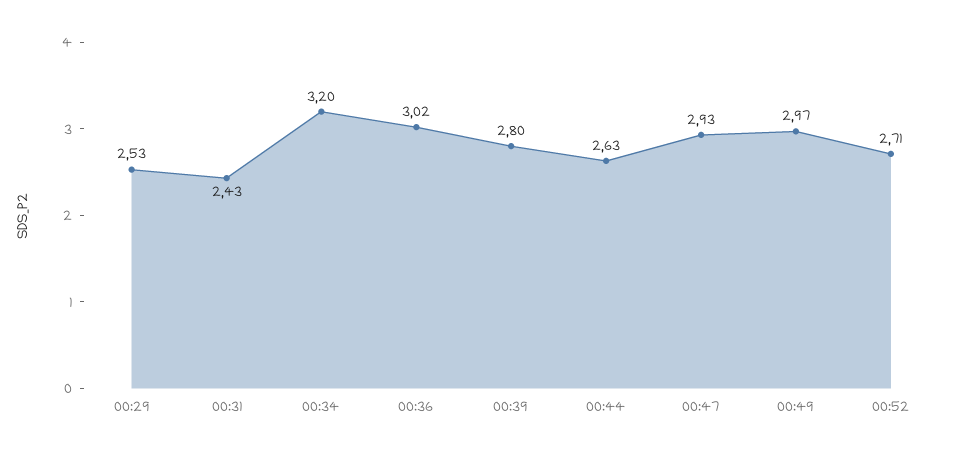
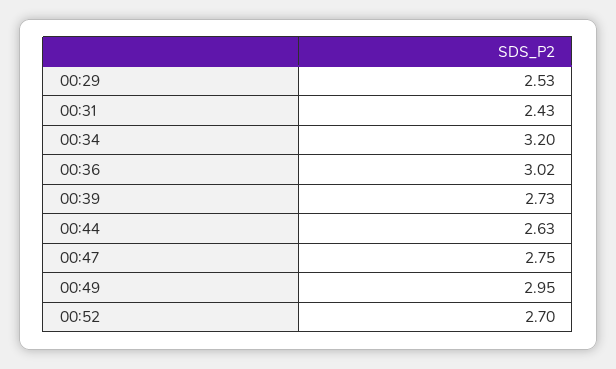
00:39: 2.8 -> 2.73
00:47: 2.93 -> 2.75
00:49: 2.97 -> 2.95
00:52: 2.71 -> 2.7

